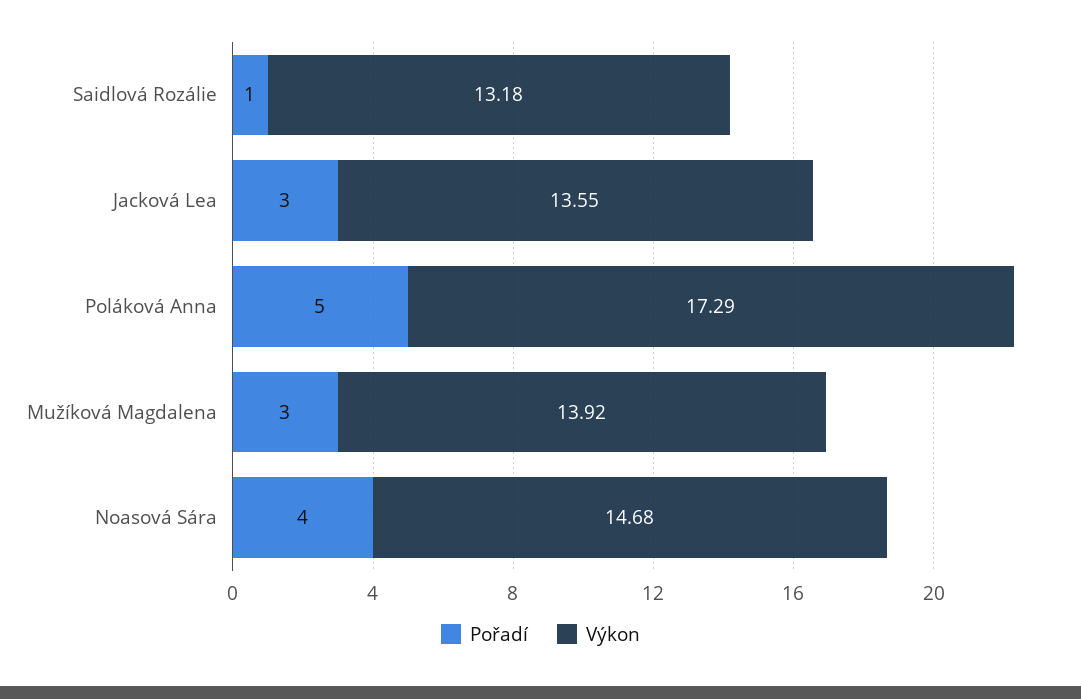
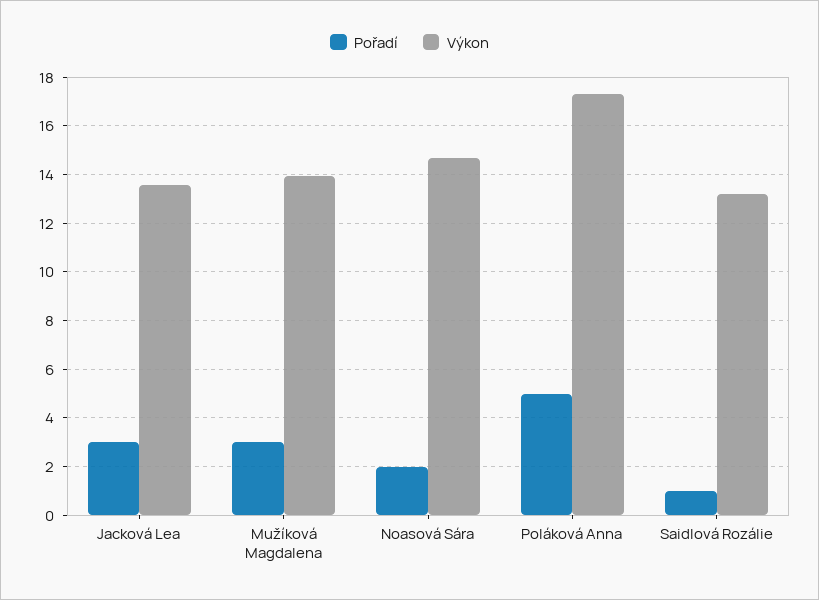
Pořadí, Noasová Sára: 4 -> 2

